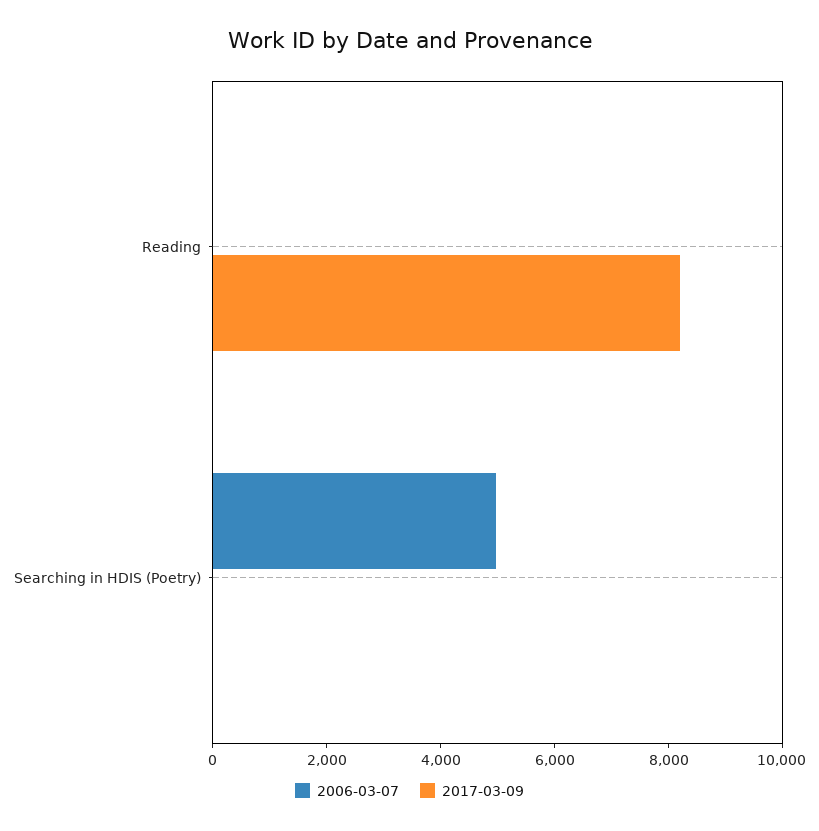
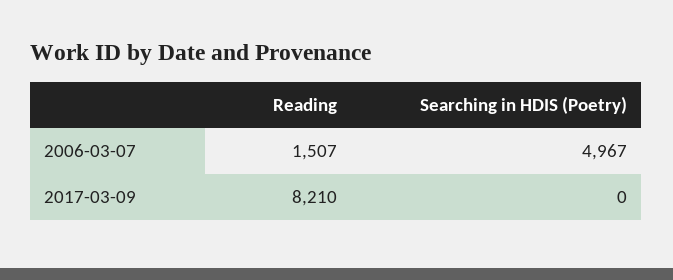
2006-03-07, Reading: 0 -> 1507

